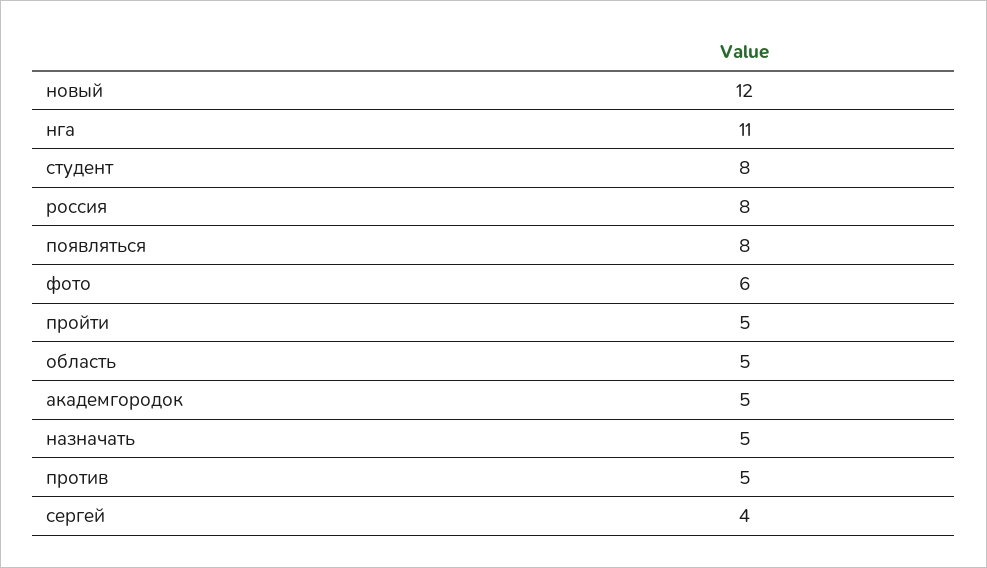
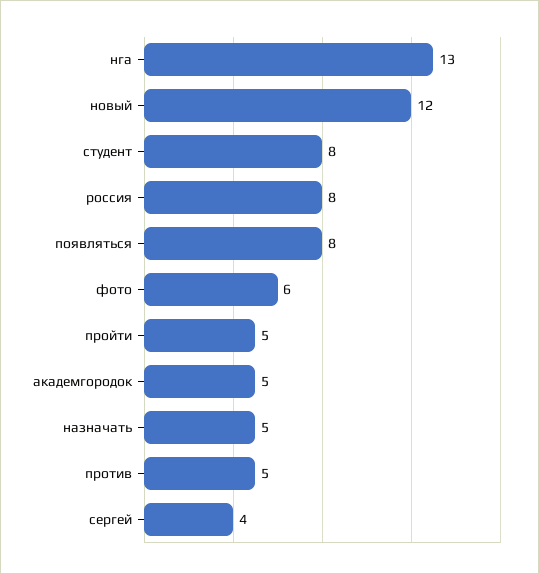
нга: 11 -> 13
область: 5 -> none

